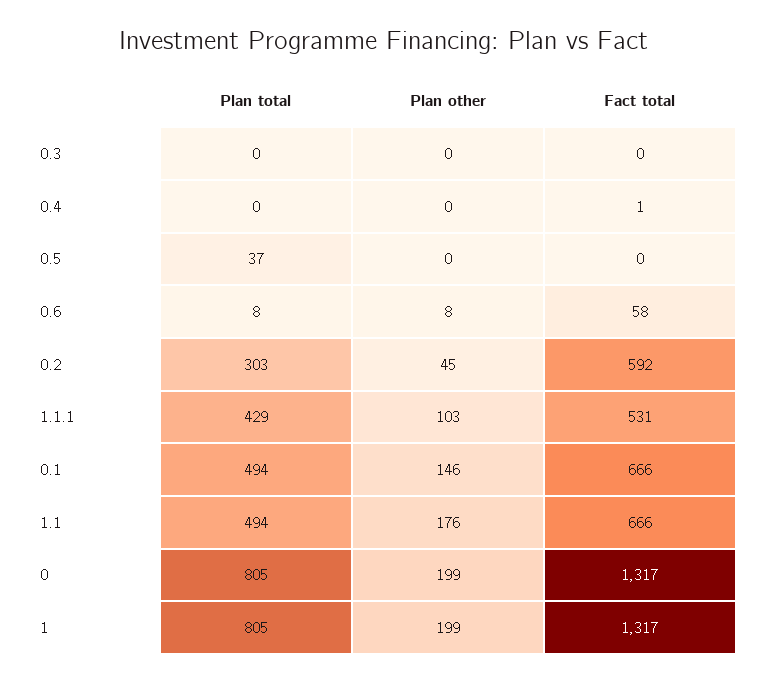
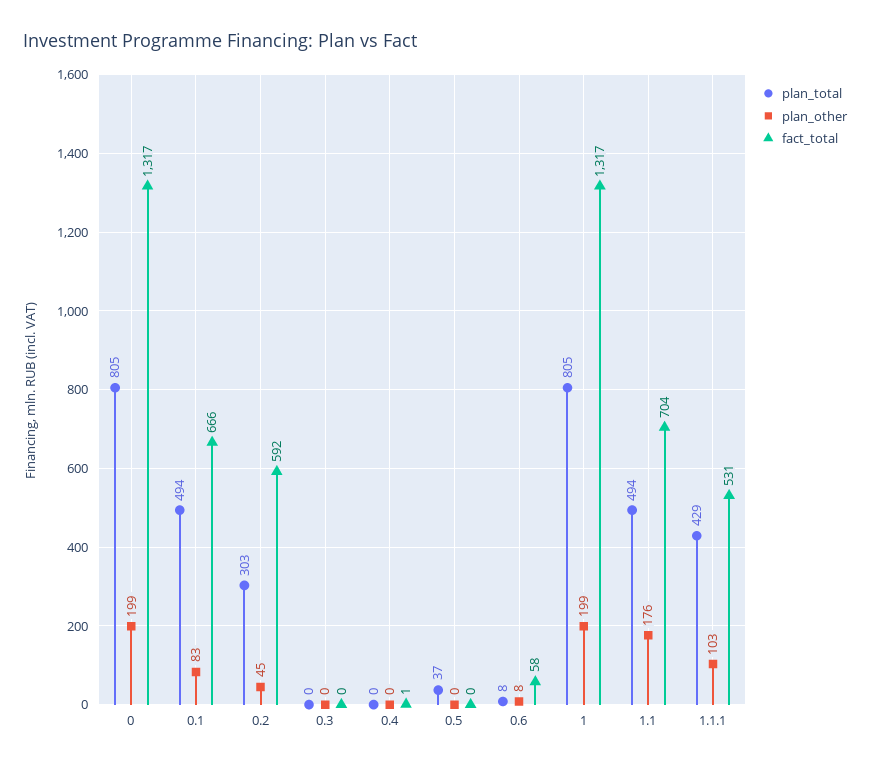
Plan other, 0.1: 146 -> 83
Fact total, 1.1: 666 -> 704

